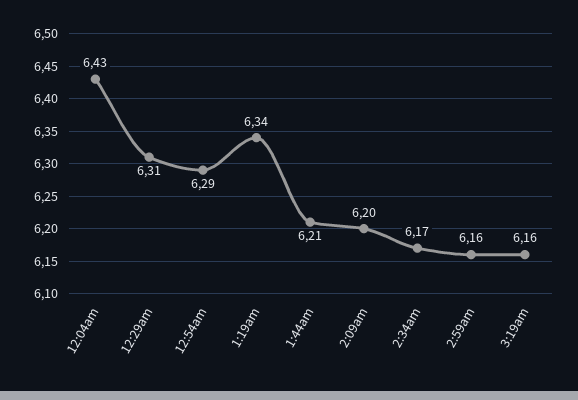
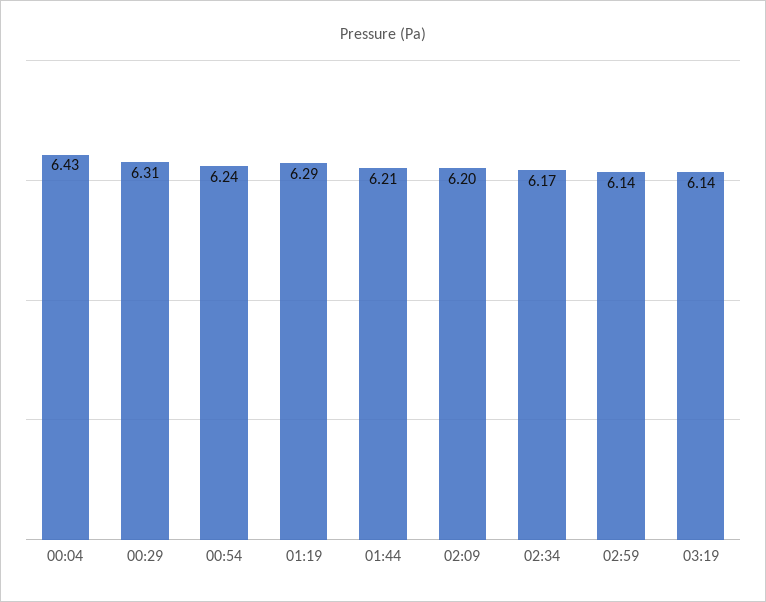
12:54am: 6.29 -> 6.24
1:19am: 6.34 -> 6.29
2:59am: 6.16 -> 6.14
3:19am: 6.16 -> 6.14

